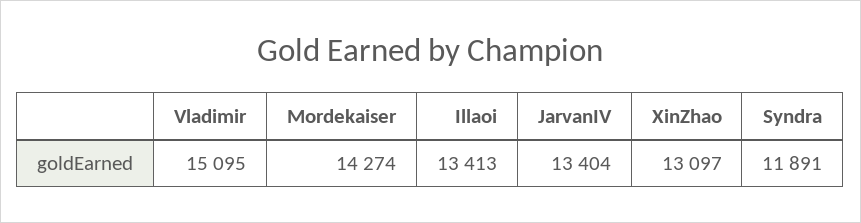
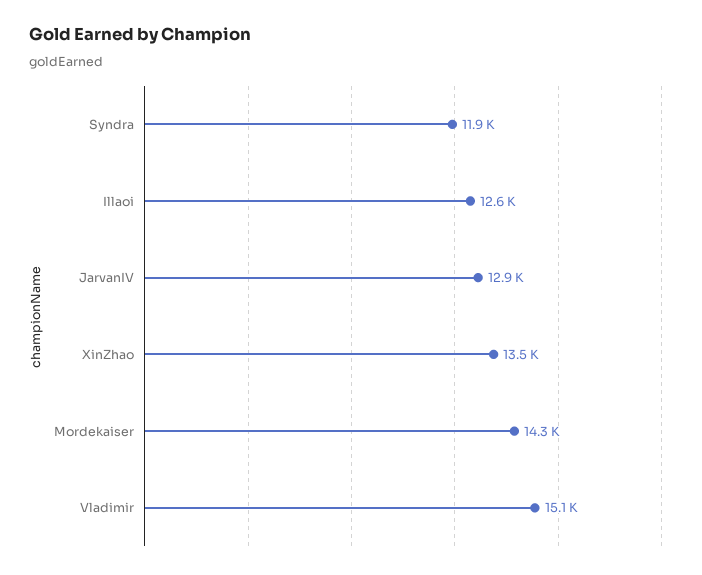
Illaoi: 13413 -> 12600
JarvanIV: 13404 -> 12900
XinZhao: 13097 -> 13500

